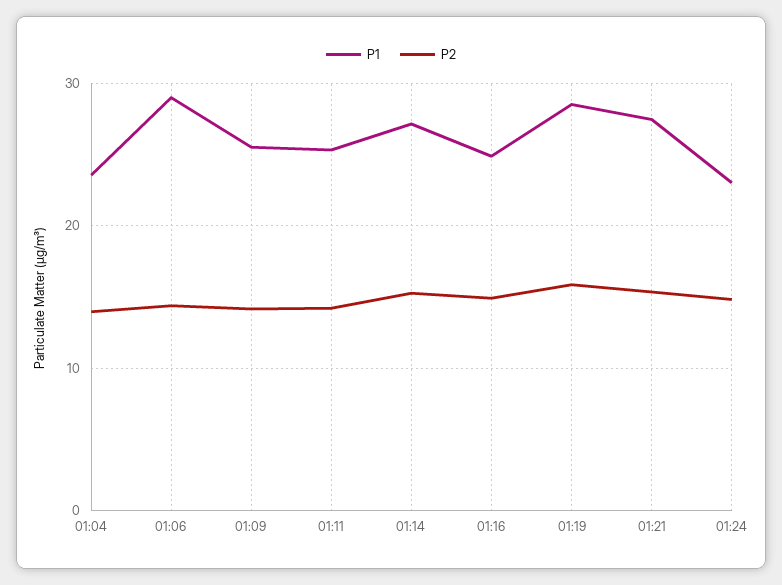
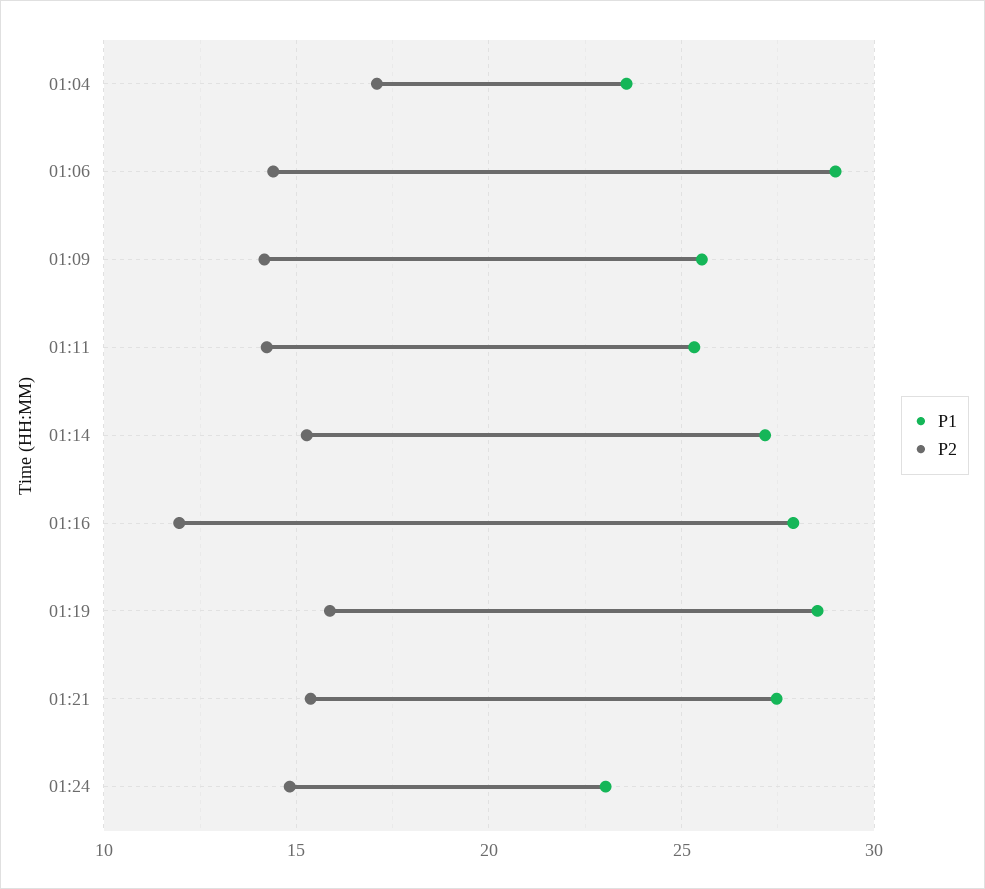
P2, 01:04: 14 -> 17
P1, 01:16: 25 -> 28
P2, 01:16: 15 -> 12

